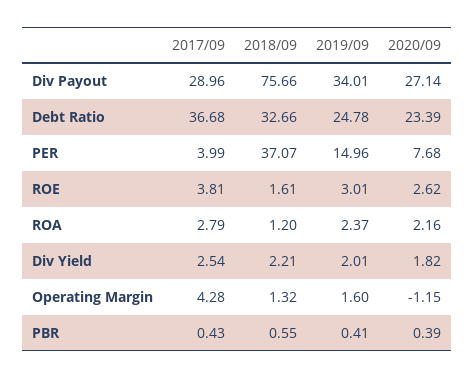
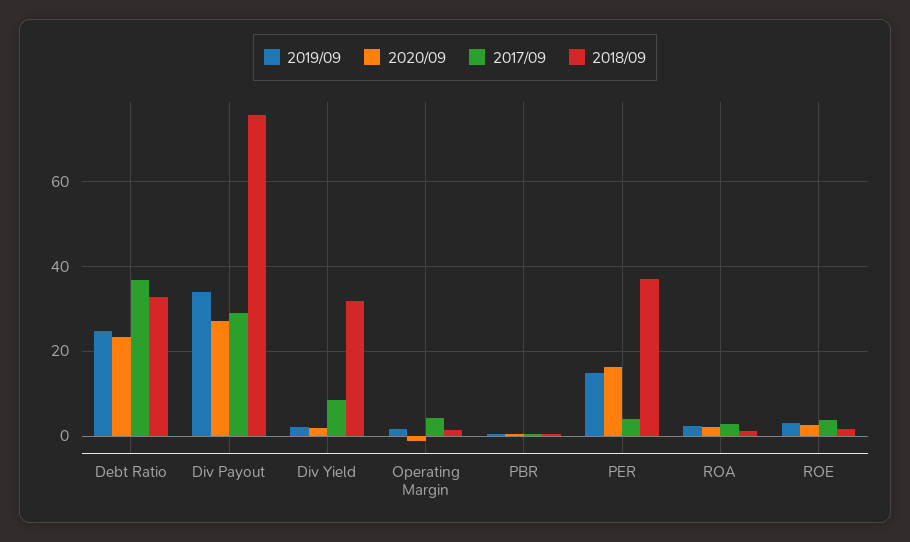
2020/09, PER: 7.68 -> 16
2017/09, Div Yield: 2.54 -> 8
2018/09, Div Yield: 2.21 -> 32

